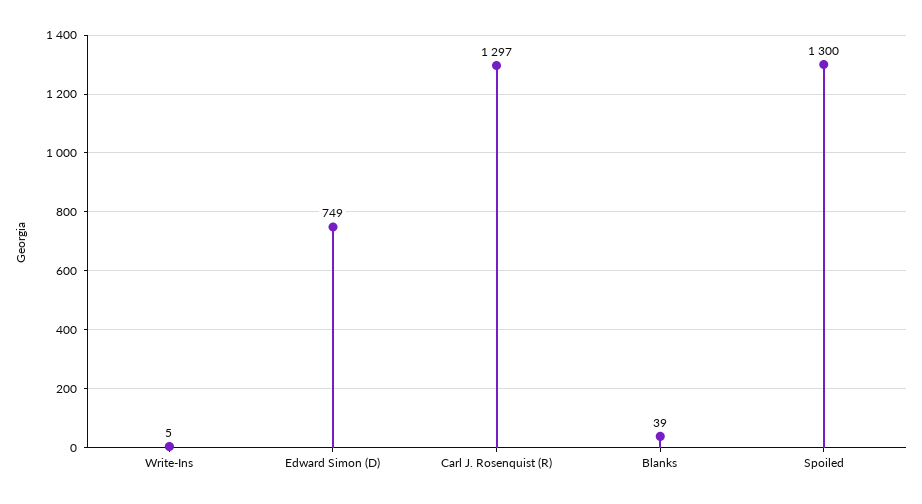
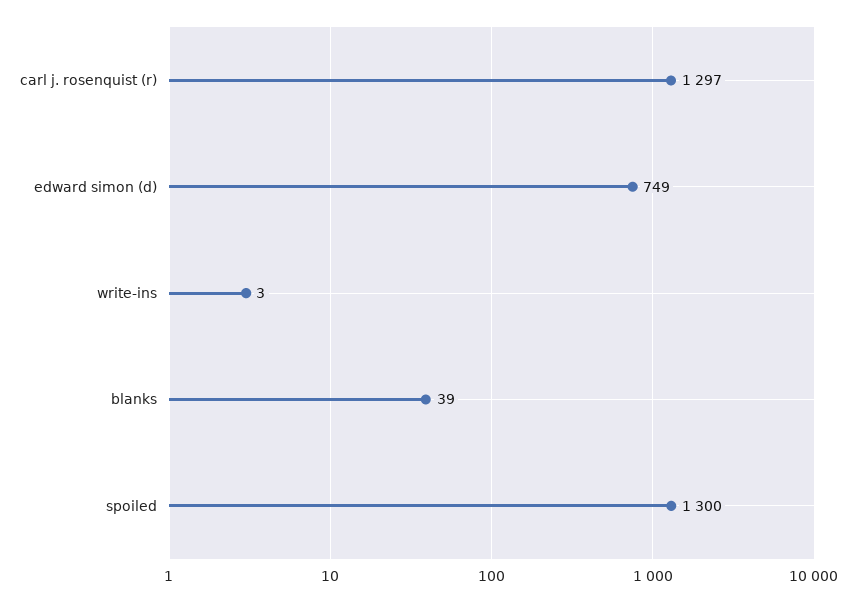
Write-Ins: 5 -> 3

